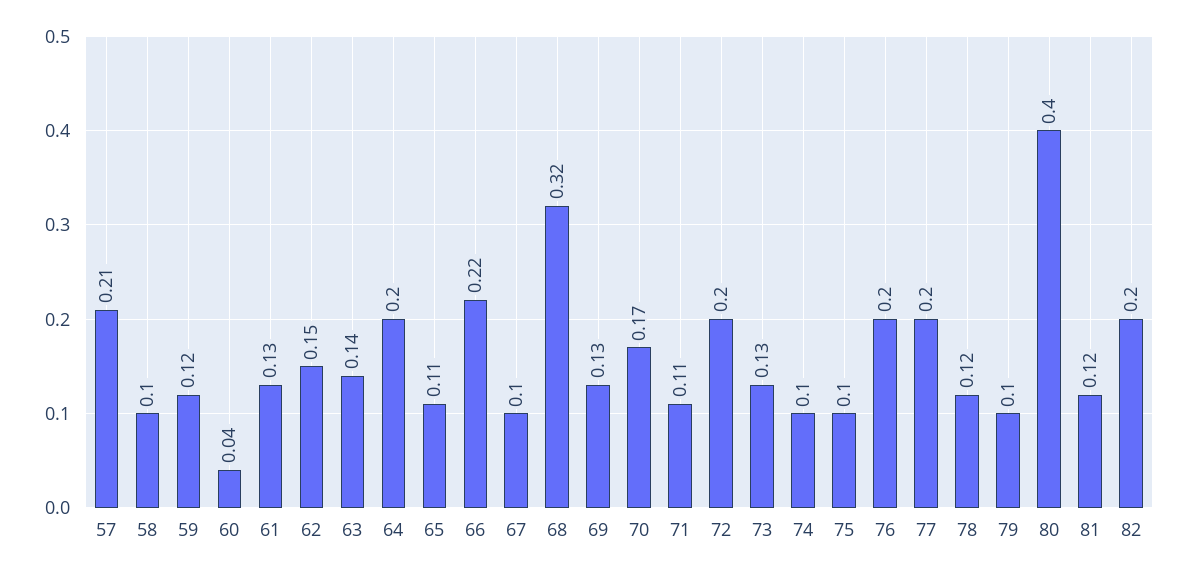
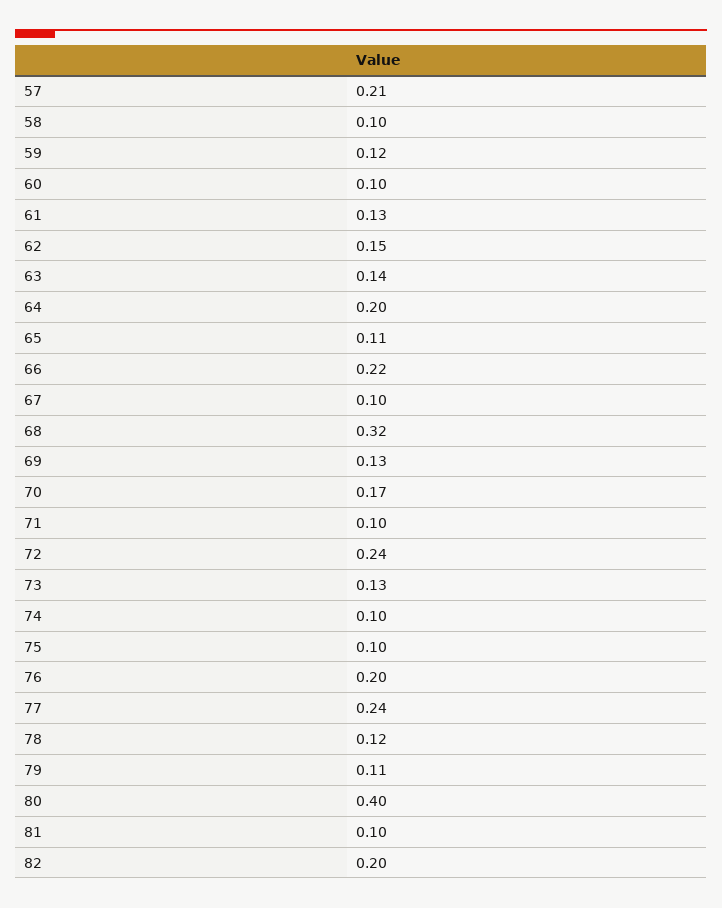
60: 0.04 -> 0.1
71: 0.11 -> 0.1
72: 0.2 -> 0.24
77: 0.2 -> 0.24
79: 0.1 -> 0.11
81: 0.12 -> 0.1

